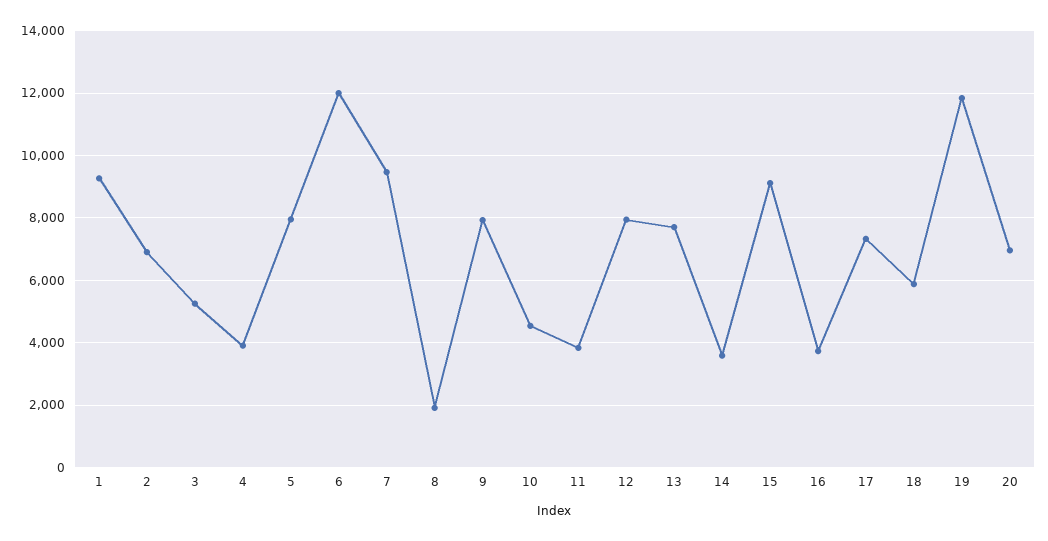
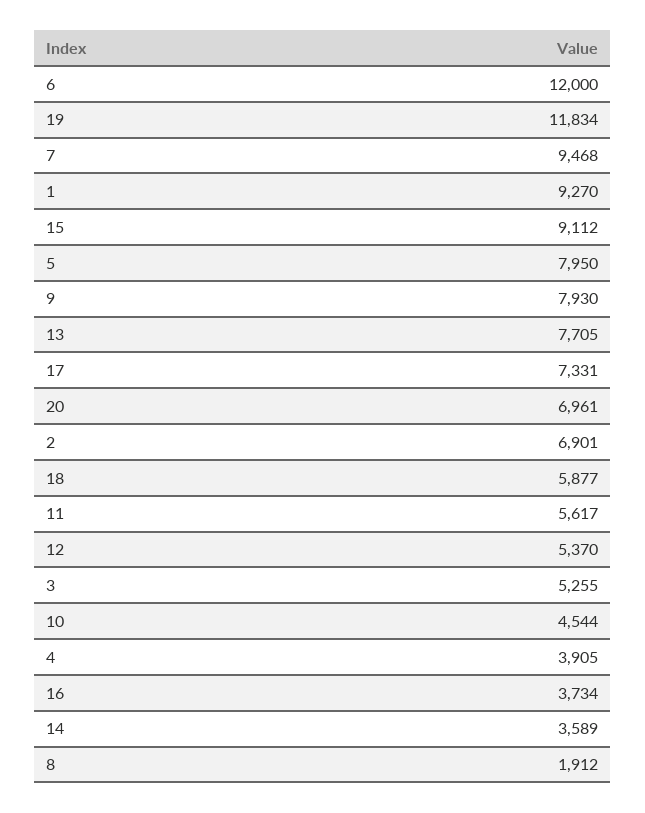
11: 3800 -> 5617
12: 8000 -> 5370

